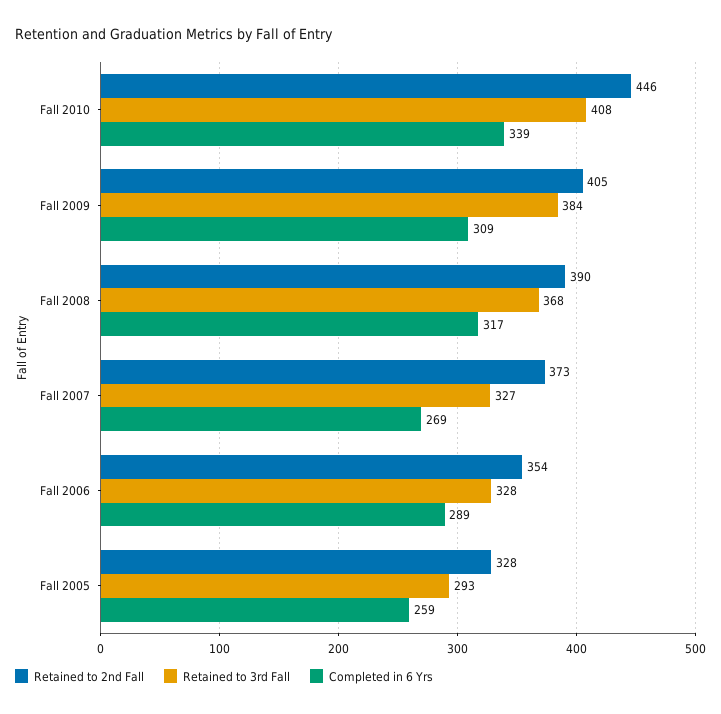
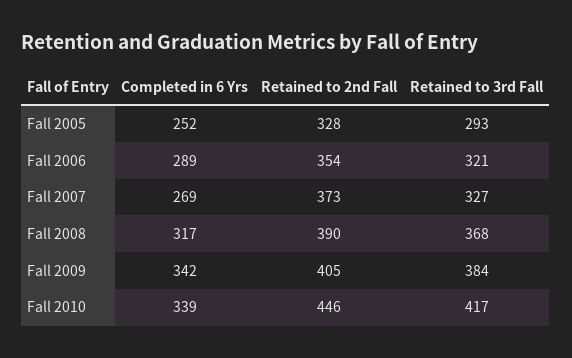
Retained to 3rd Fall, Fall 2010: 408 -> 417
Completed in 6 Yrs, Fall 2009: 309 -> 342
Retained to 3rd Fall, Fall 2006: 328 -> 321
Completed in 6 Yrs, Fall 2005: 259 -> 252

